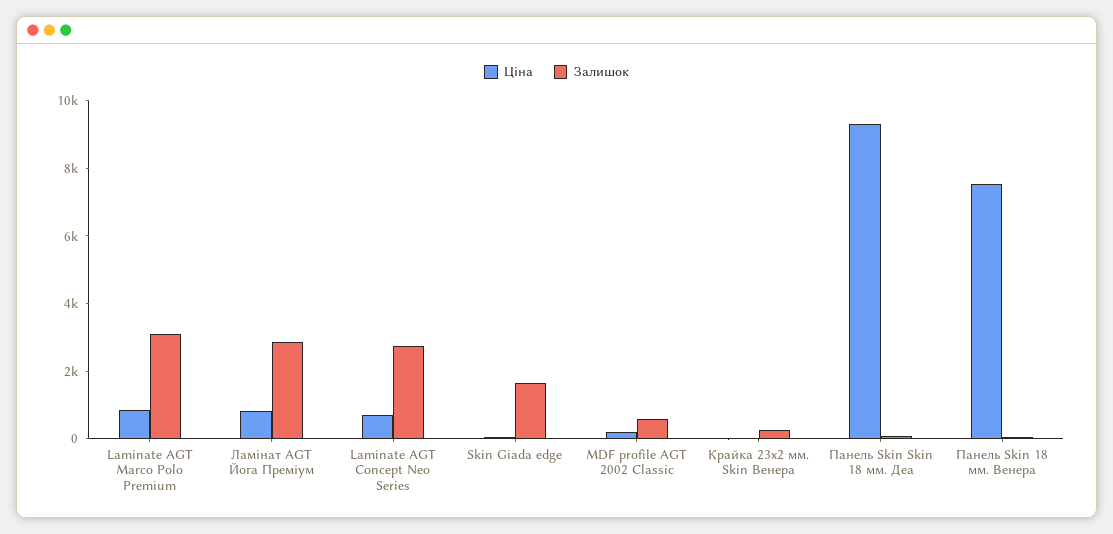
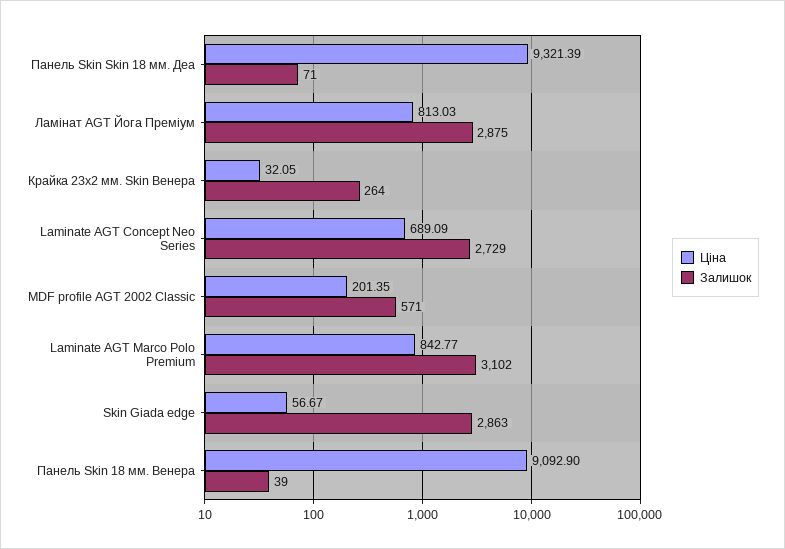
Залишок, Skin Giada edge: 1500 -> 2863
Ціна, Панель Skin 18 мм. Венера: 7500 -> 9092.9

